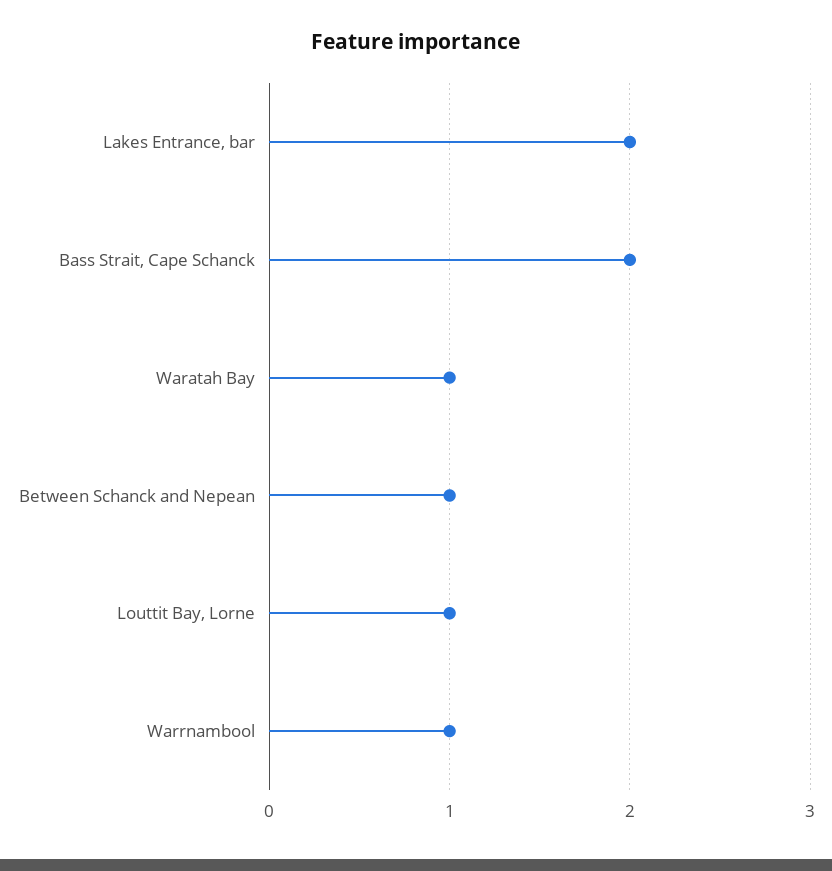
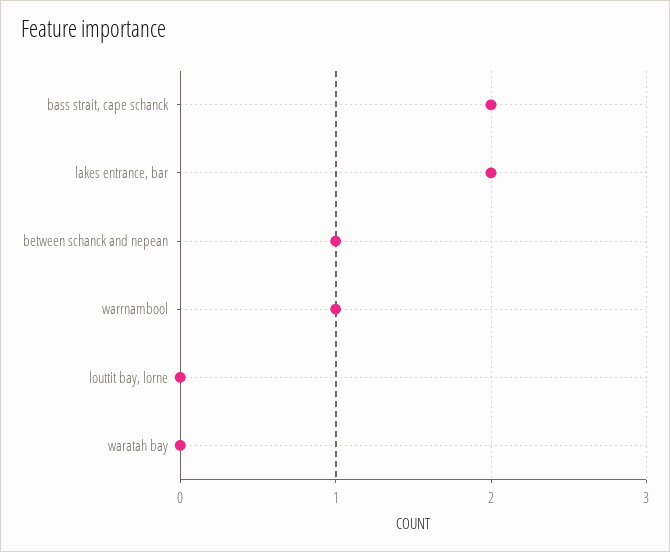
Waratah Bay: 1 -> 0
Louttit Bay, Lorne: 1 -> 0

